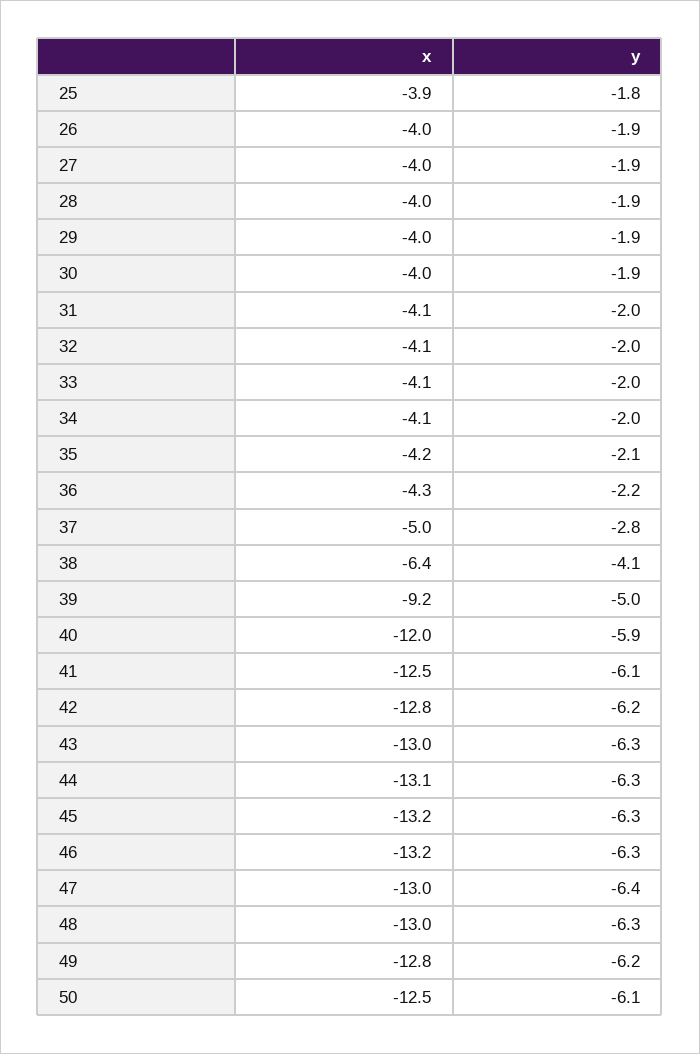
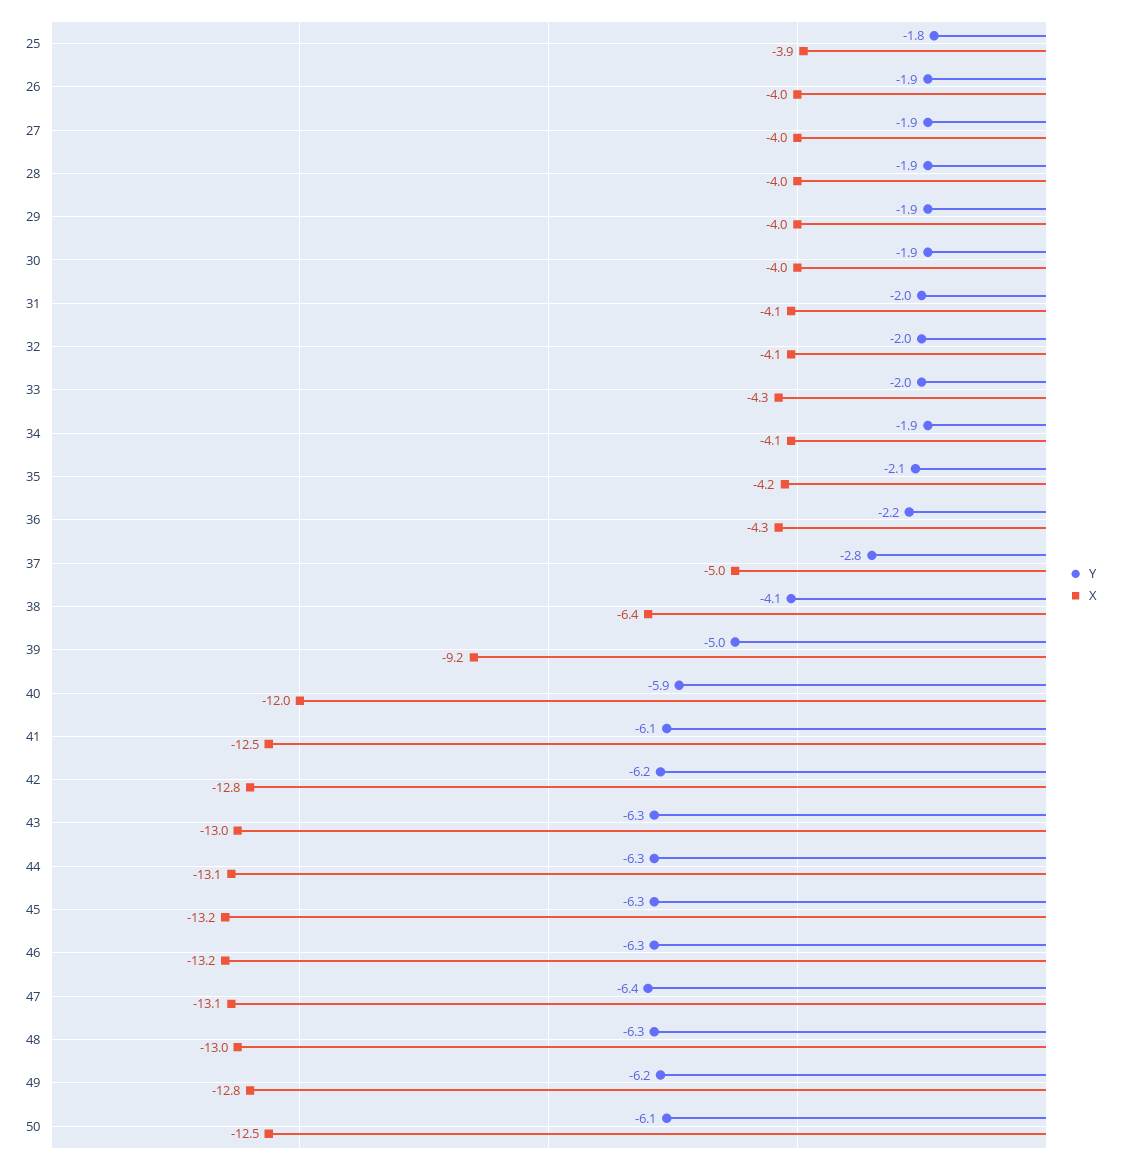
x, 33: -4.1 -> -4.3
y, 34: -2 -> -1.9
x, 47: -13 -> -13.1

